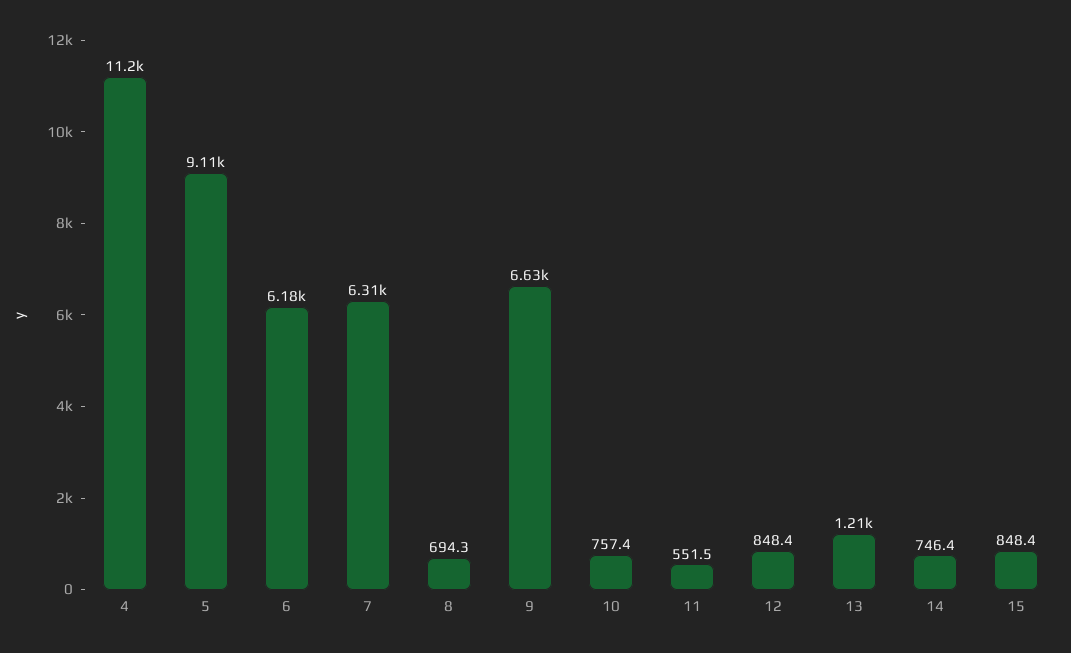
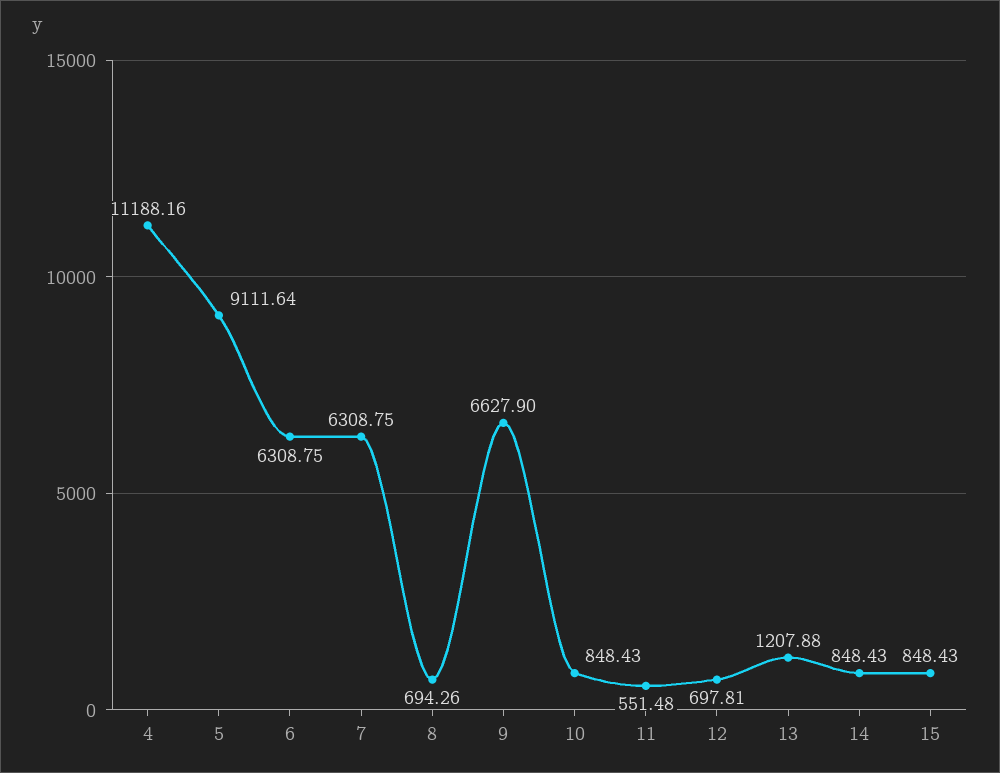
6: 6180 -> 6308.75
10: 757.4 -> 848.43
12: 848.4 -> 697.81
14: 746.4 -> 848.43

